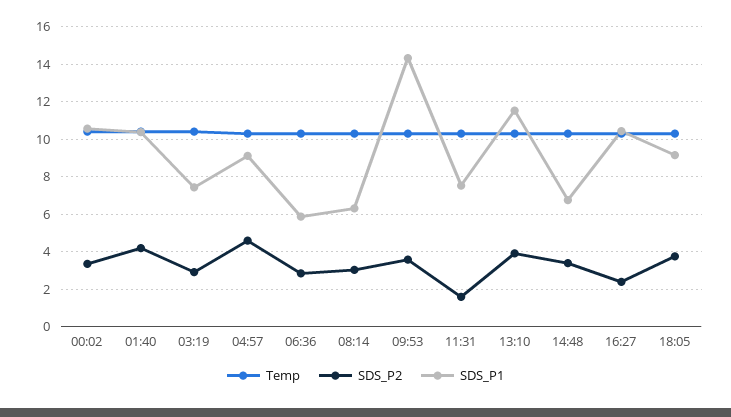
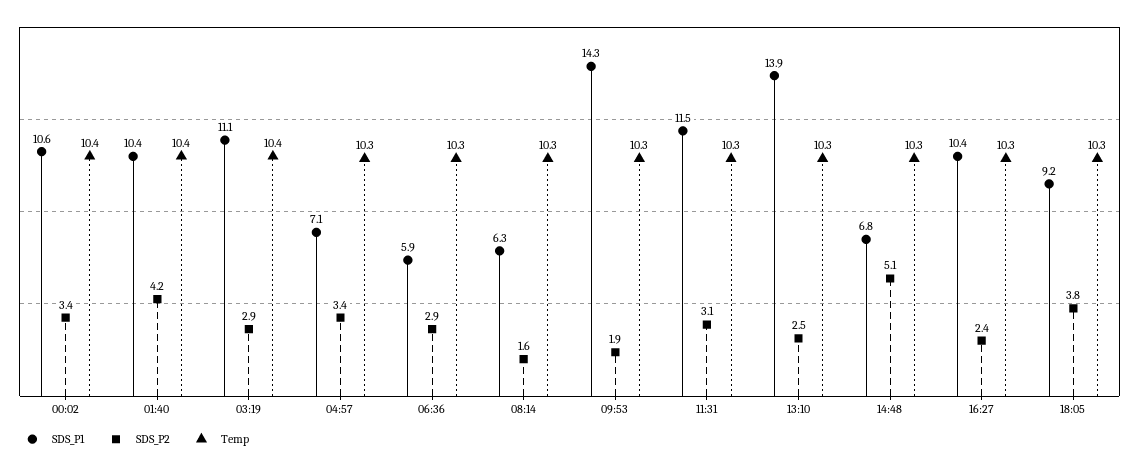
SDS_P1, 03:19: 7.5 -> 11.1
SDS_P2, 04:57: 4.5 -> 3.4
SDS_P1, 04:57: 9 -> 7.1
SDS_P2, 08:14: 3 -> 1.6
SDS_P2, 09:53: 3.5 -> 1.9
SDS_P2, 11:31: 1.5 -> 3.1
SDS_P1, 11:31: 7.5 -> 11.5
SDS_P2, 13:10: 4 -> 2.5
SDS_P1, 13:10: 11.5 -> 13.9
SDS_P2, 14:48: 3.5 -> 5.1

